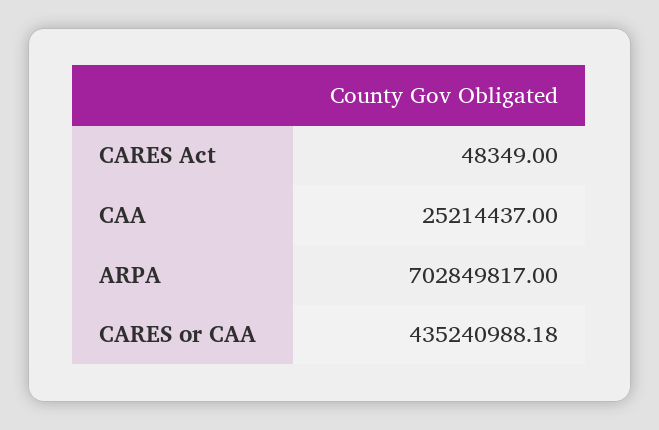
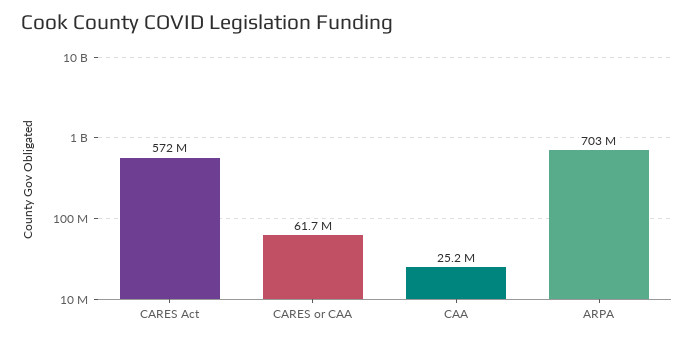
CARES Act: 48349 -> 572000000
CARES or CAA: 435240988.18 -> 61700000

